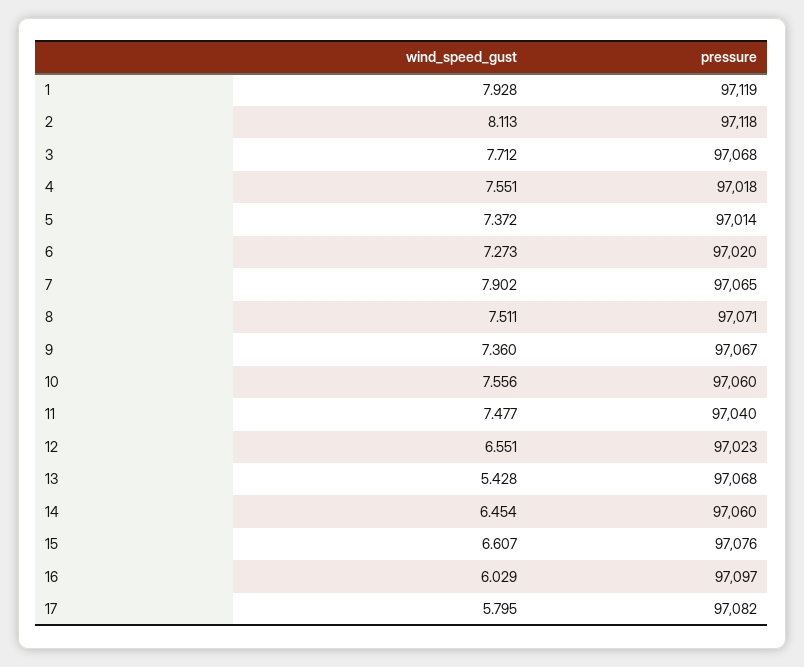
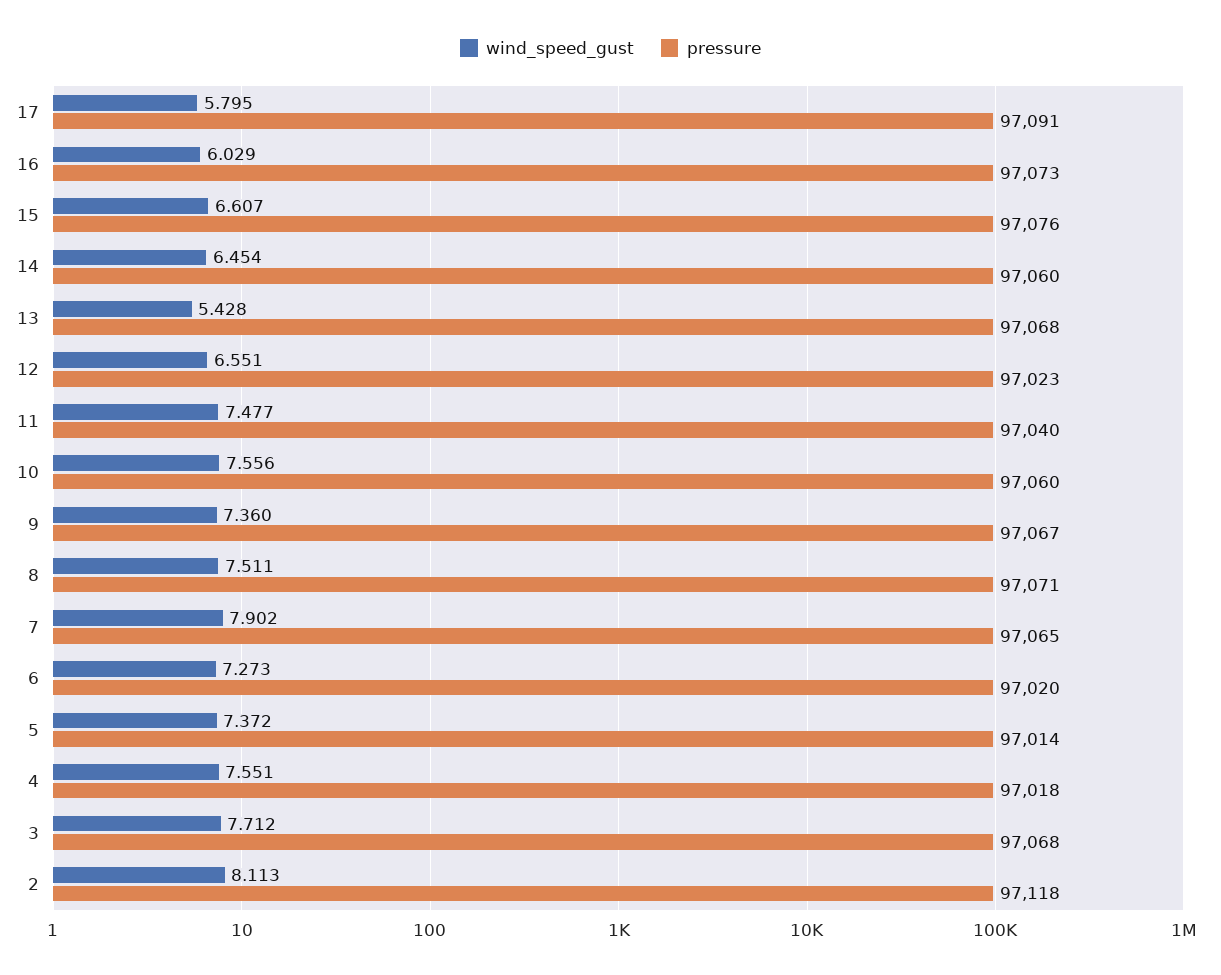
wind_speed_gust, 1: 7.928 -> none
pressure, 1: 97119 -> none
pressure, 16: 97097 -> 97073
pressure, 17: 97082 -> 97091

